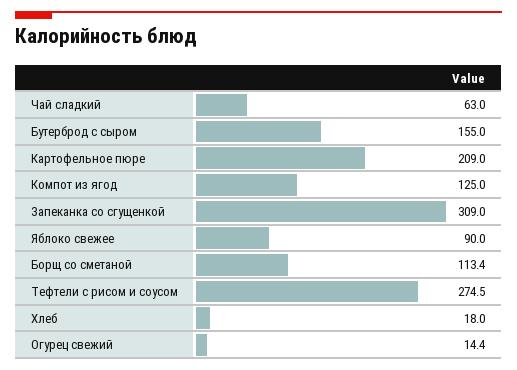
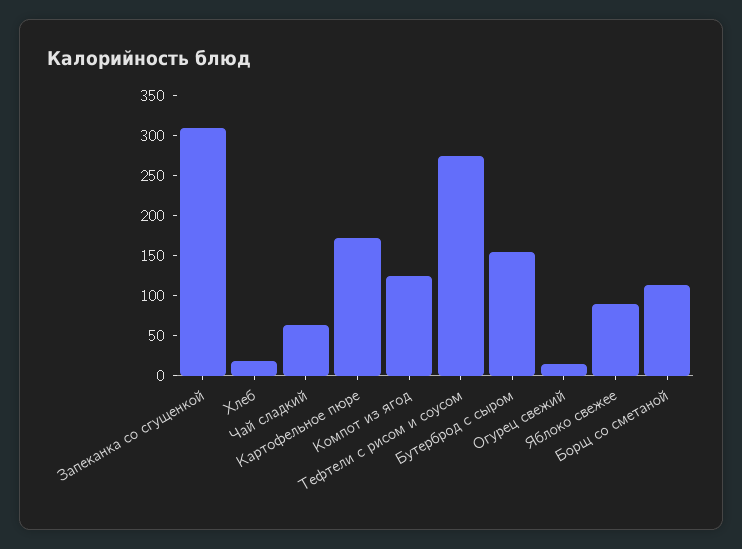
Картофельное пюре: 209 -> 170

